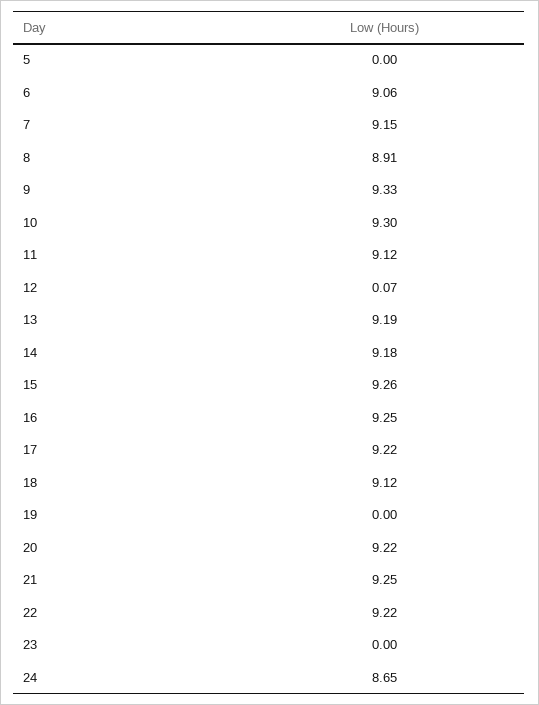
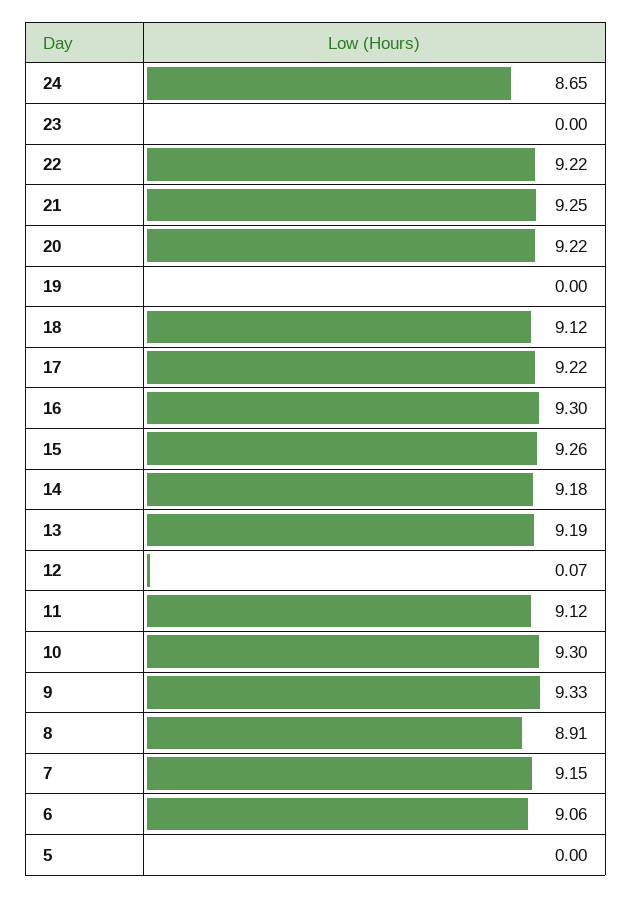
16: 9.25 -> 9.3

